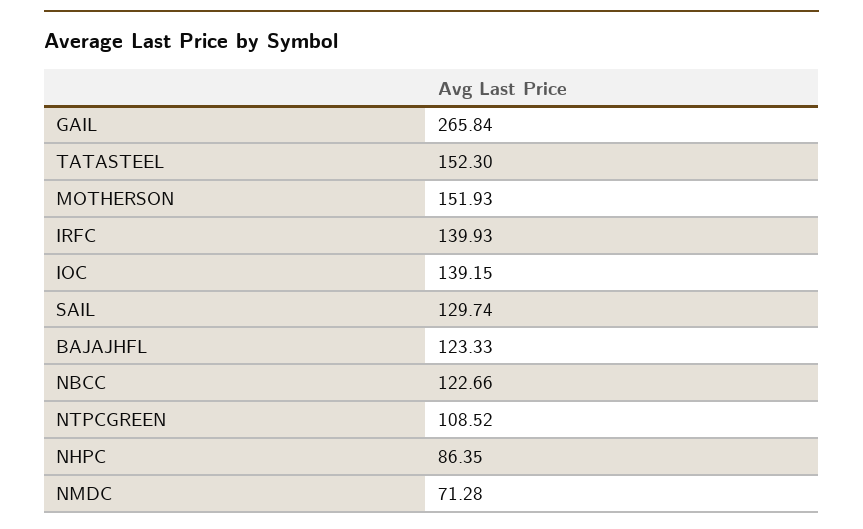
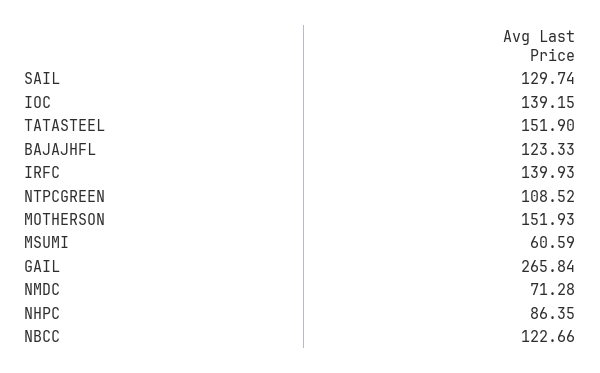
TATASTEEL: 152.3 -> 151.9
MSUMI: none -> 60.59

